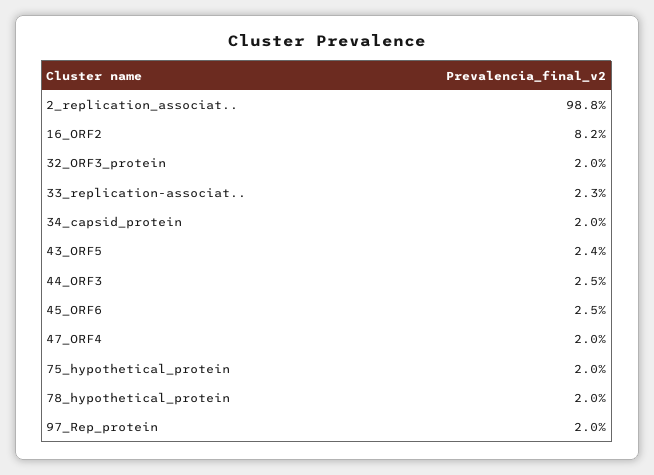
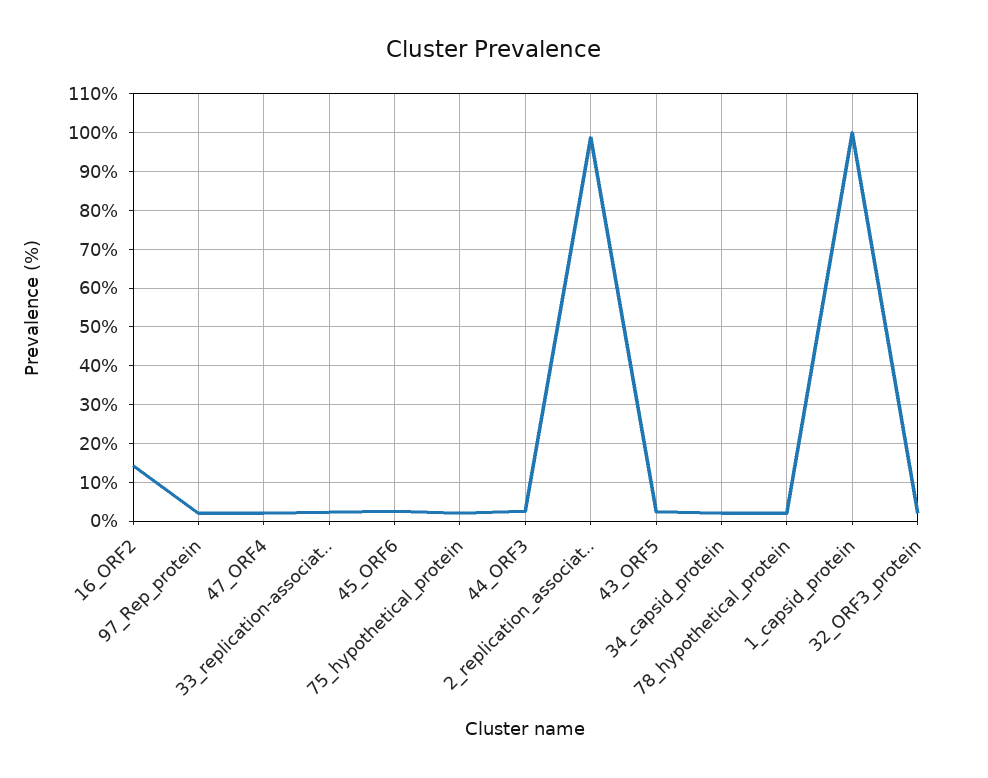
16_ORF2: 8.2 -> 14
1_capsid_protein: none -> 100

